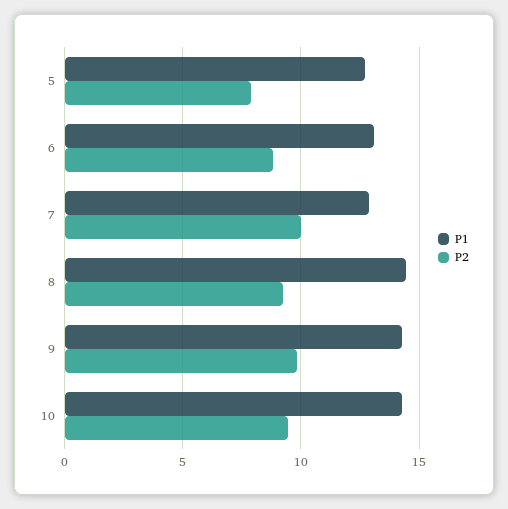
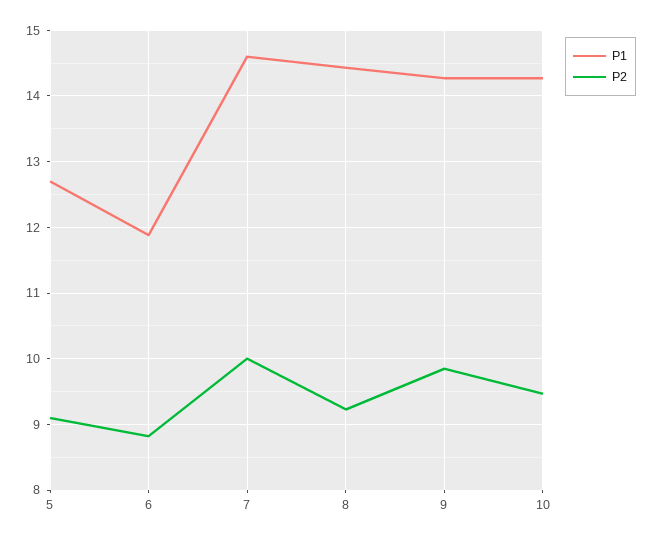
P2, 5: 8 -> 9.1
P1, 6: 13 -> 11.9
P1, 7: 13 -> 14.6

